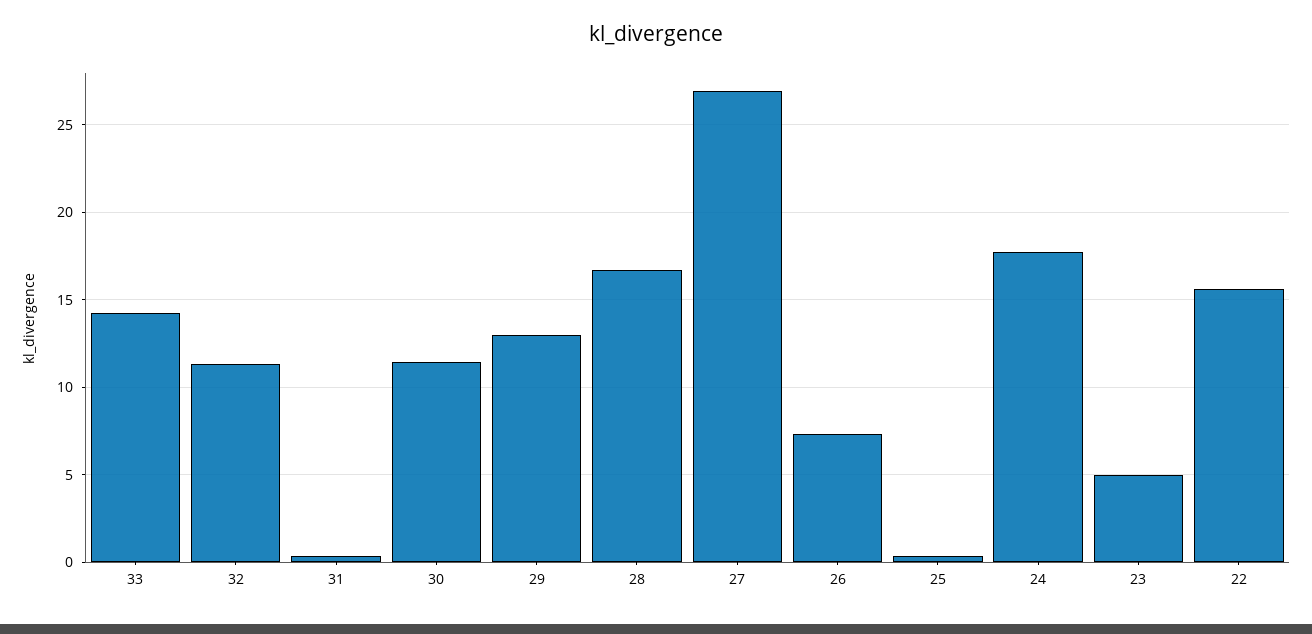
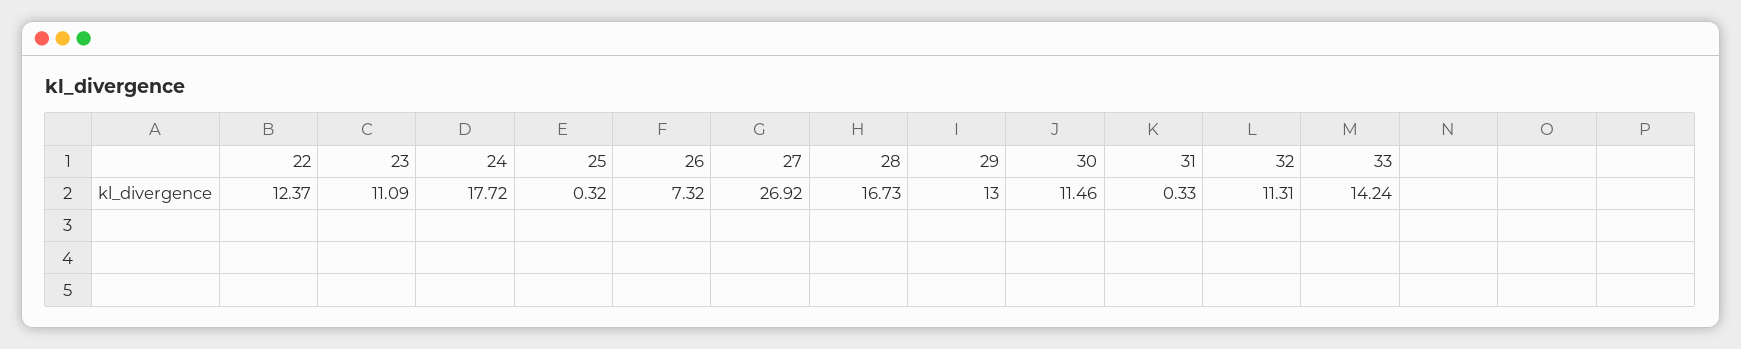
23: 5 -> 11.09
22: 15.5 -> 12.37

